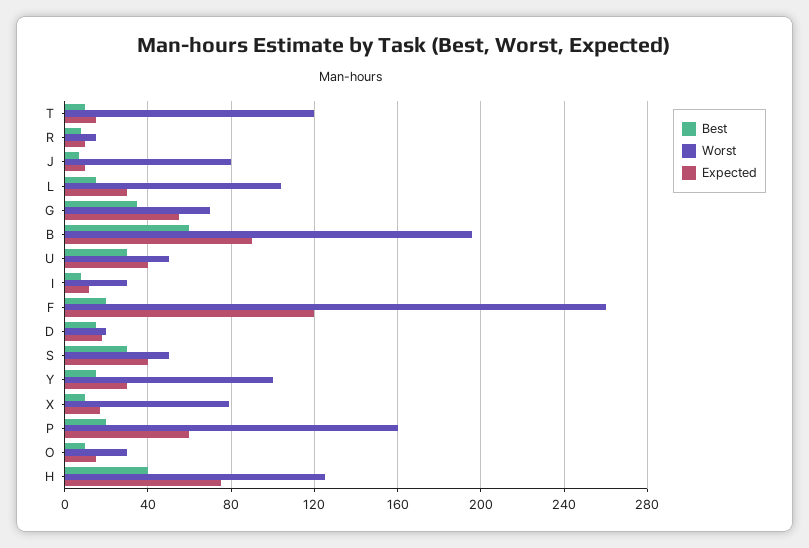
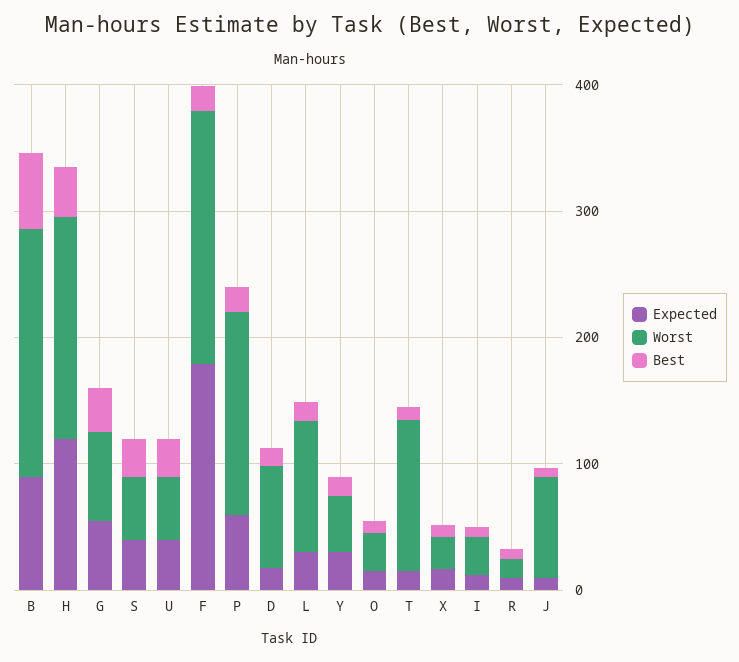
Worst, F: 260 -> 200
Expected, F: 120 -> 180
Worst, D: 20 -> 80
Worst, Y: 100 -> 40
Worst, X: 80 -> 20
Worst, H: 125 -> 180
Expected, H: 75 -> 120

